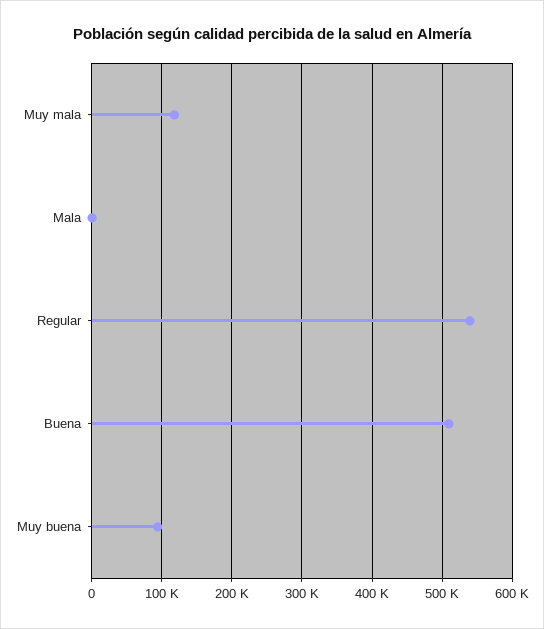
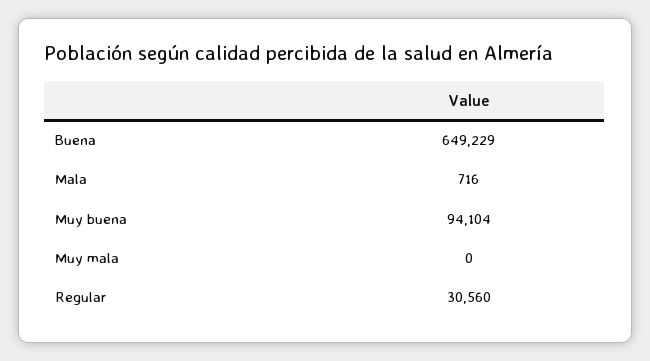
Muy mala: 120000 -> 0
Regular: 540000 -> 30560
Buena: 510000 -> 649229

